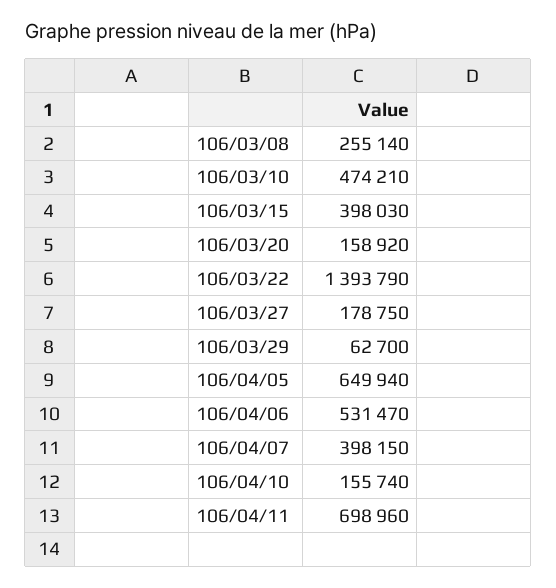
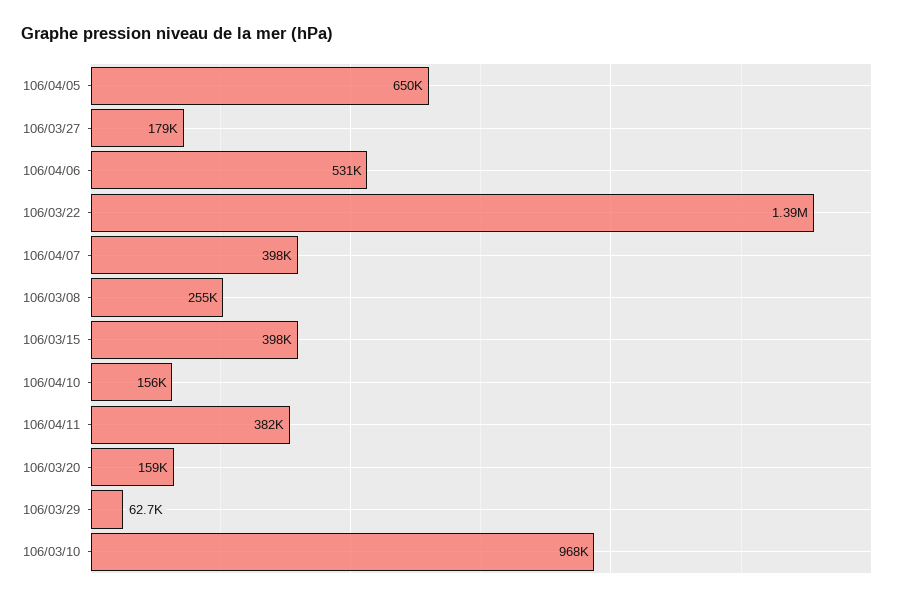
106/03/10: 474210 -> 968000
106/04/11: 698960 -> 382000

